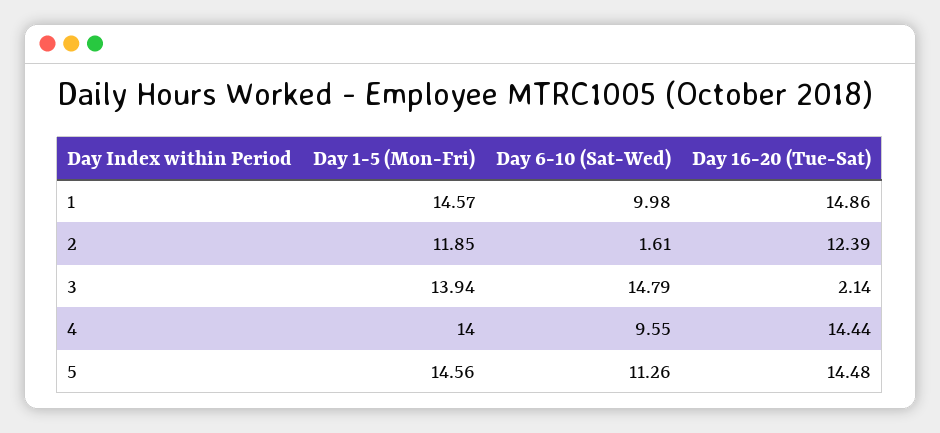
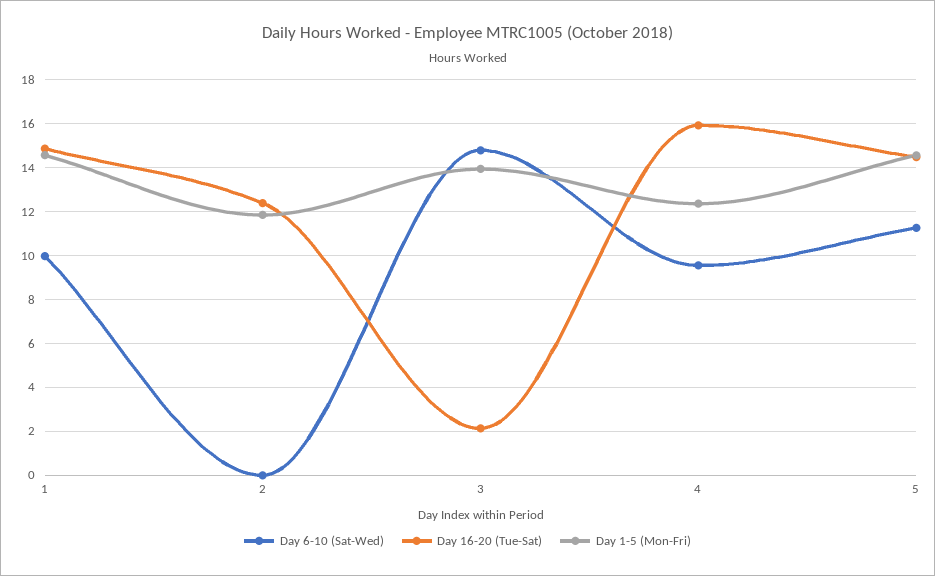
Day 6-10 (Sat-Wed), 2: 1.61 -> 0
Day 1-5 (Mon-Fri), 4: 14 -> 12.5
Day 16-20 (Tue-Sat), 4: 14.44 -> 16

